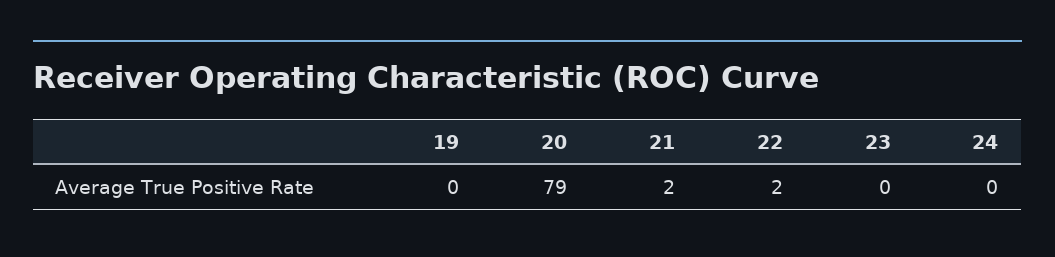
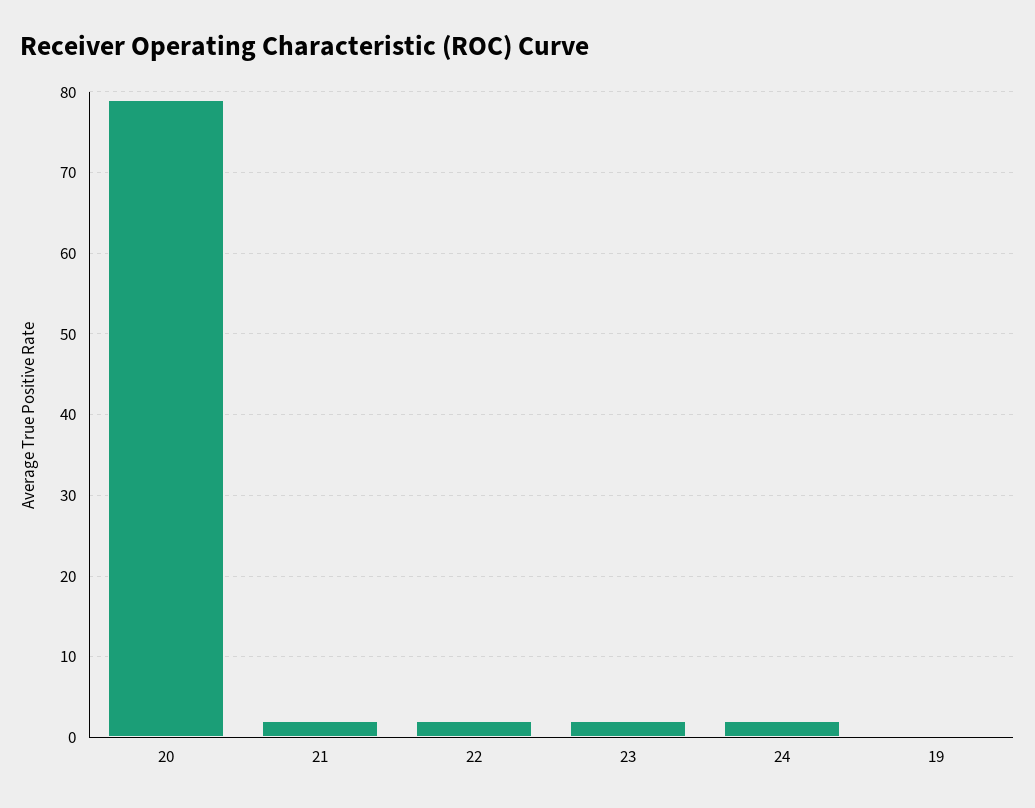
23: 0 -> 2
24: 0 -> 2

